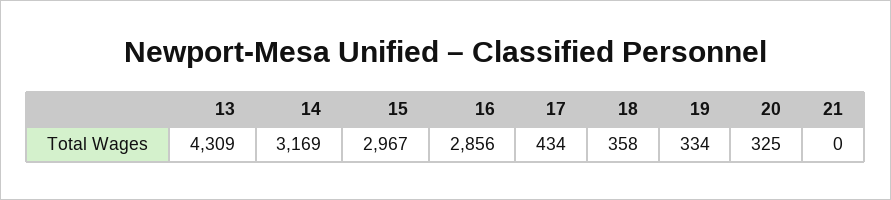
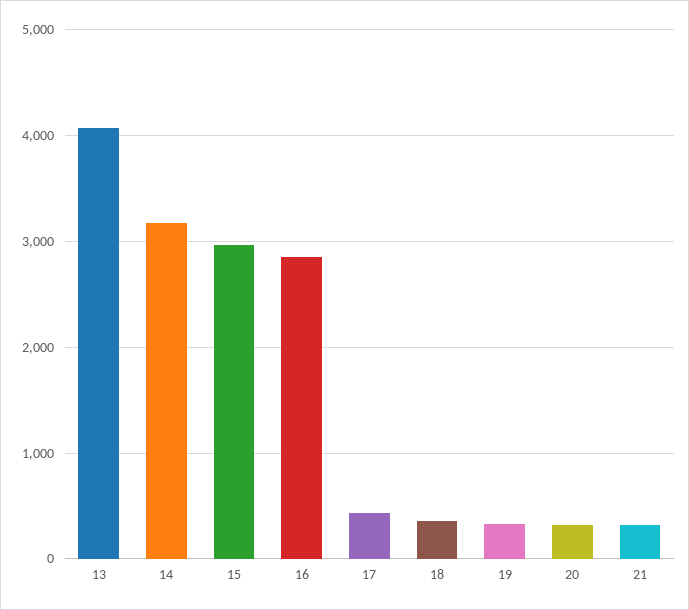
13: 4309 -> 4100
21: 0 -> 300

